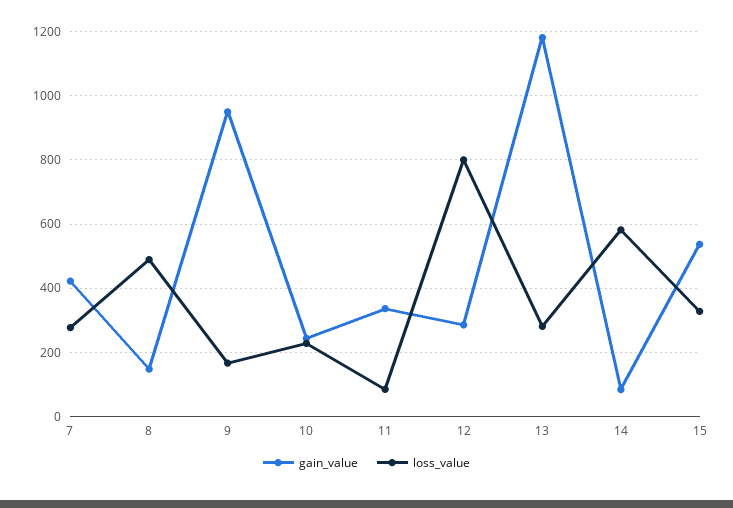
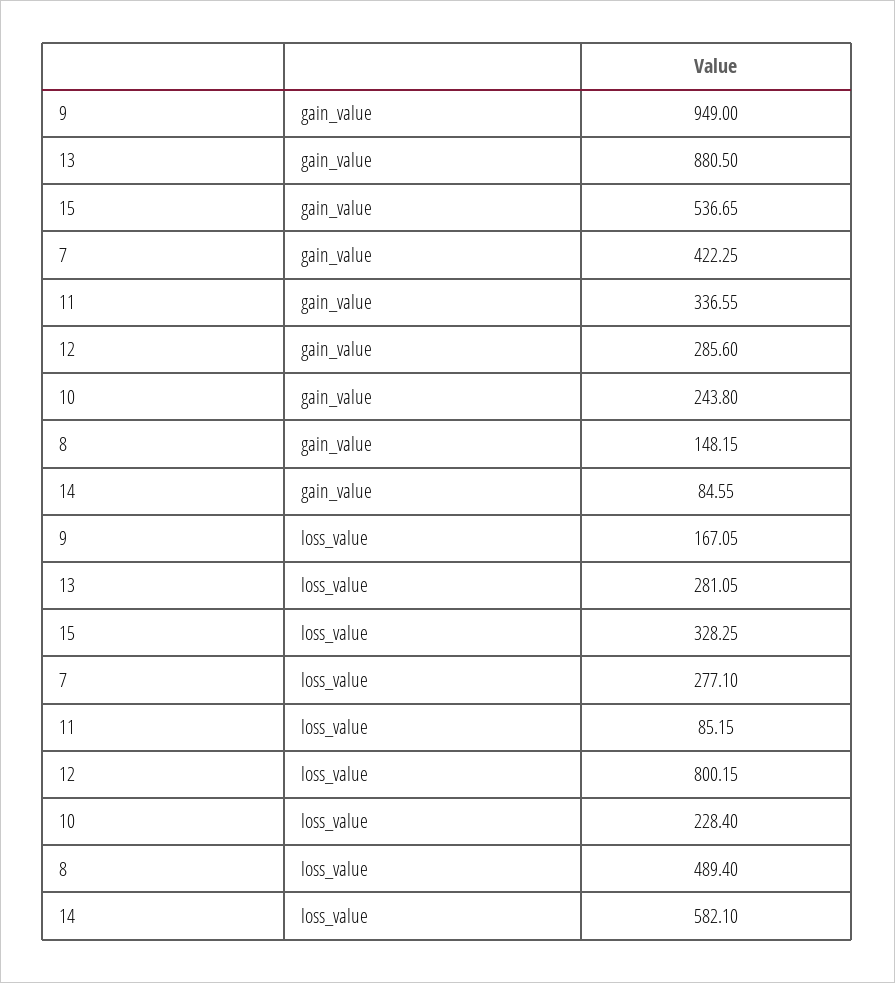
gain_value, 13: 1180 -> 880.5

